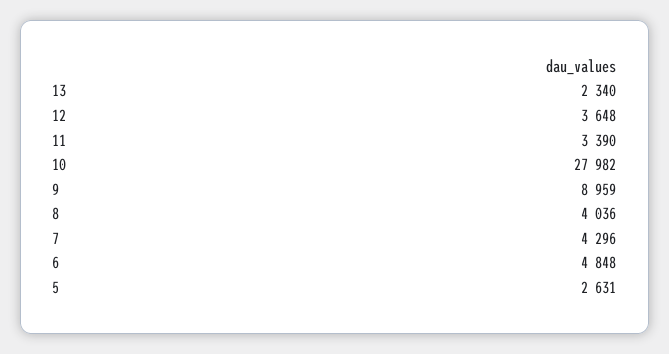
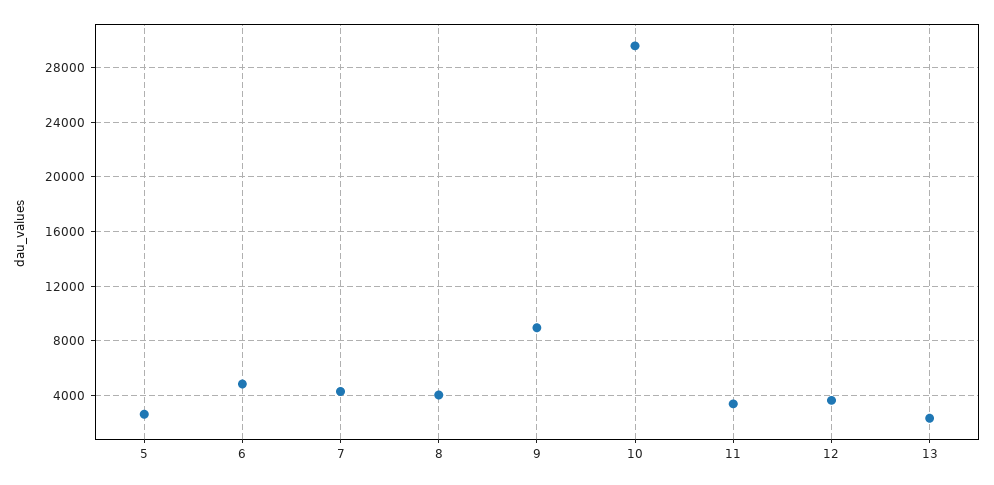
10: 27982 -> 29500

